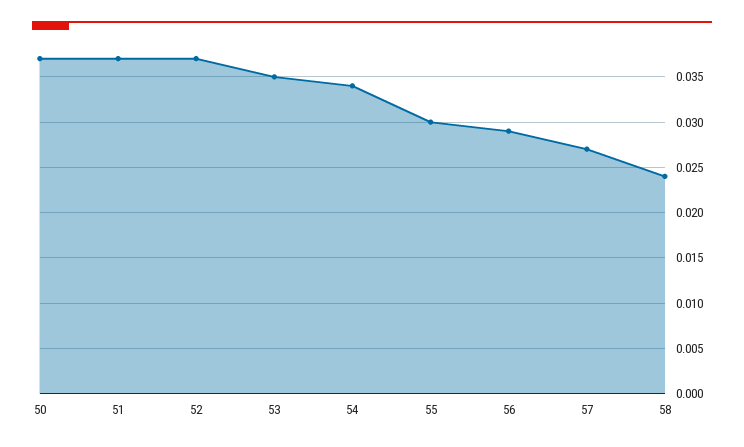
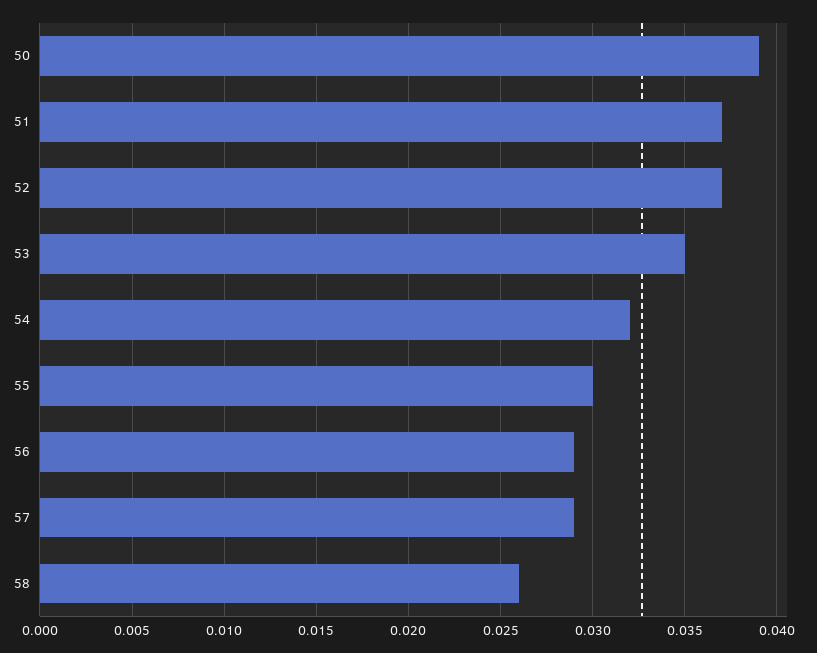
50: 0.037 -> 0.039
54: 0.034 -> 0.032
57: 0.027 -> 0.029
58: 0.024 -> 0.026

